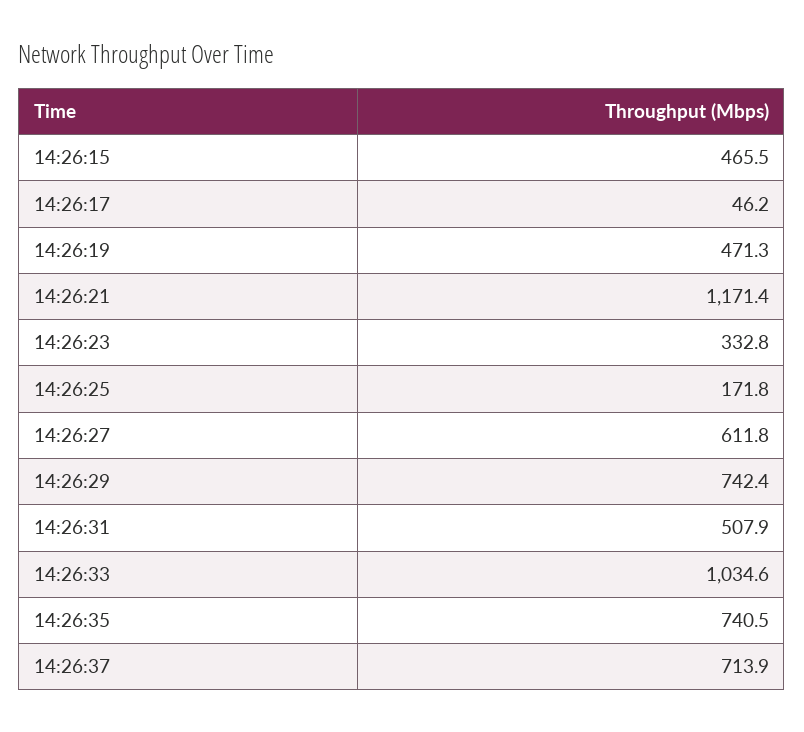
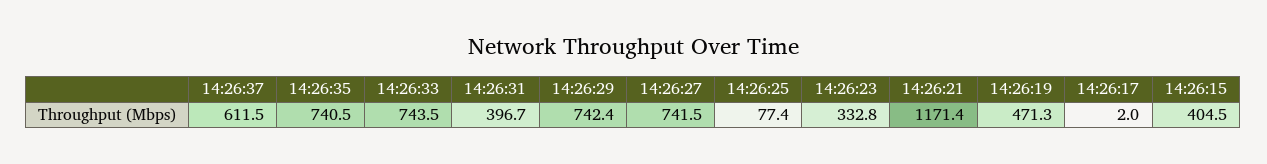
14:26:15: 465.5 -> 404.5
14:26:17: 46.2 -> 2
14:26:25: 171.8 -> 77.4
14:26:27: 611.8 -> 741.5
14:26:31: 507.9 -> 396.7
14:26:33: 1034.6 -> 743.5
14:26:37: 713.9 -> 611.5

